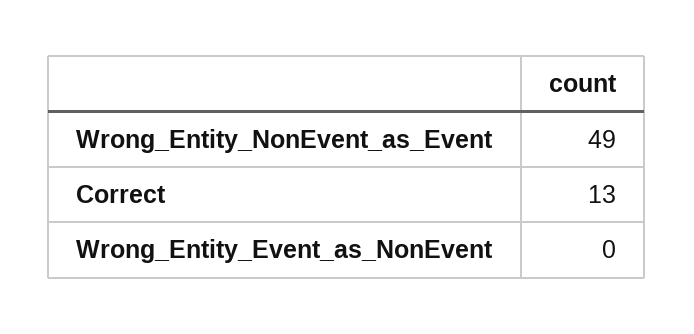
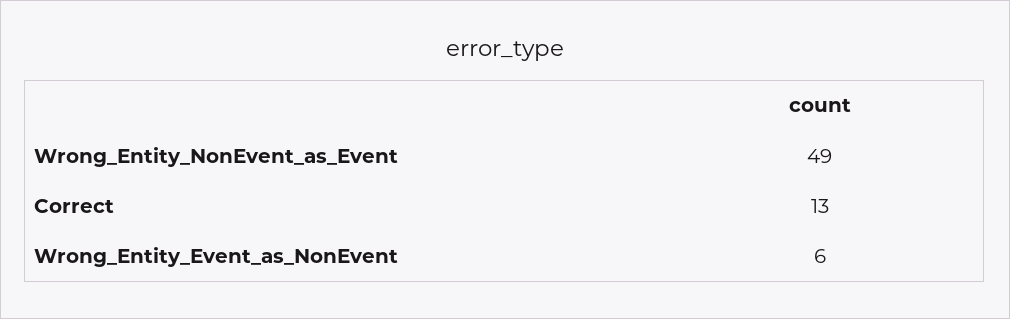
Wrong_Entity_Event_as_NonEvent: 0 -> 6

